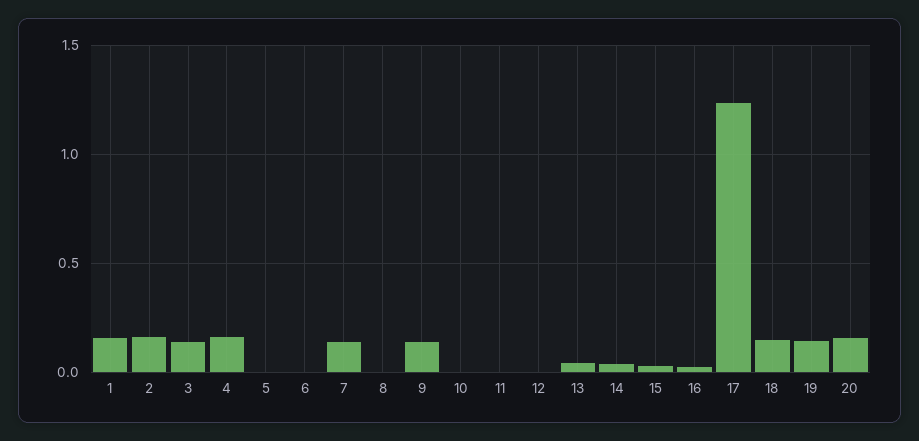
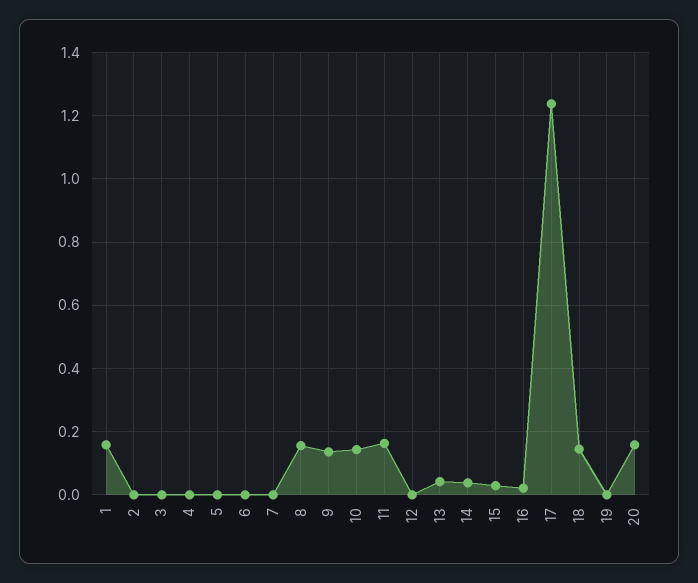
2: 0.15 -> 0
3: 0.15 -> 0
4: 0.15 -> 0
7: 0.15 -> 0
8: 0 -> 0.16
10: 0 -> 0.14
11: 0 -> 0.16
19: 0.15 -> 0

